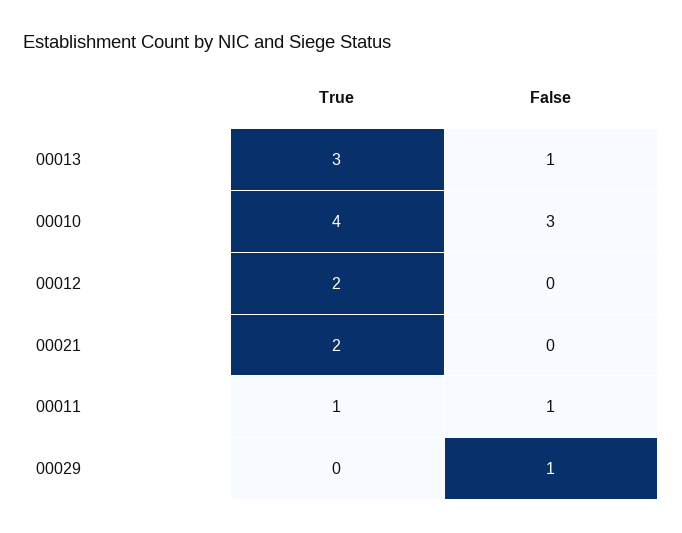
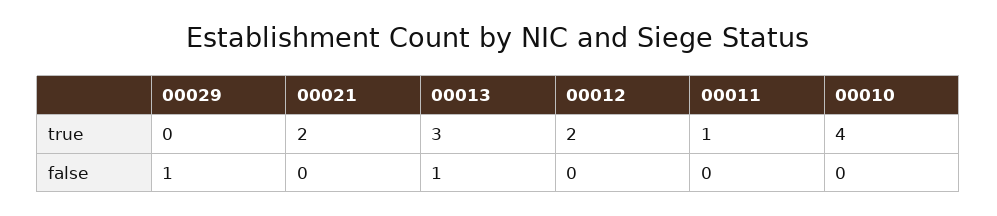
False, 00010: 3 -> 0
False, 00011: 1 -> 0

